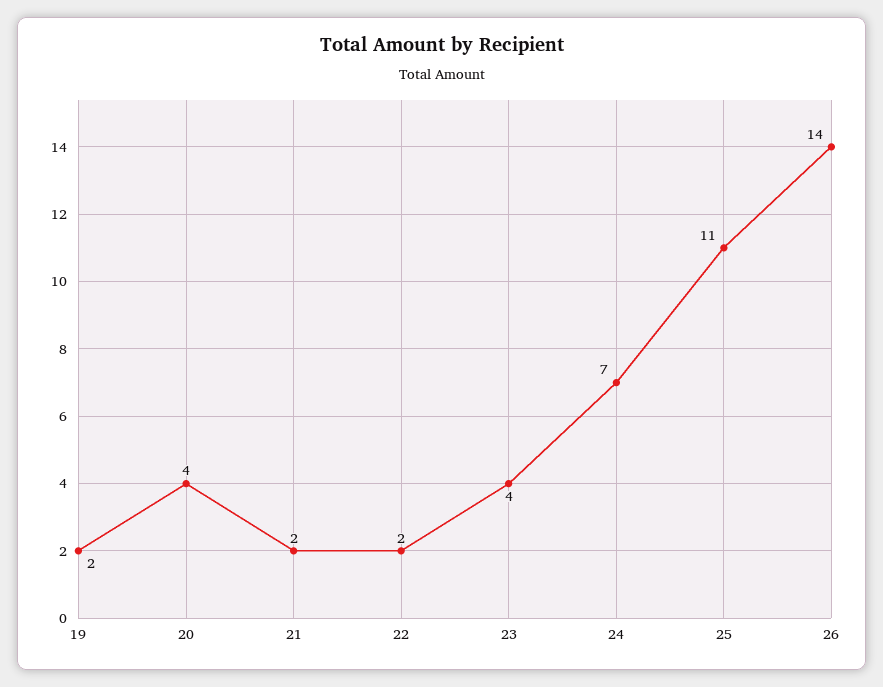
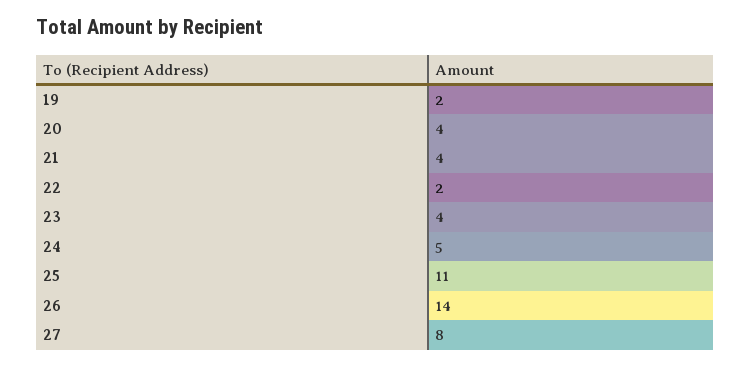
21: 2 -> 4
24: 7 -> 5
27: none -> 8

